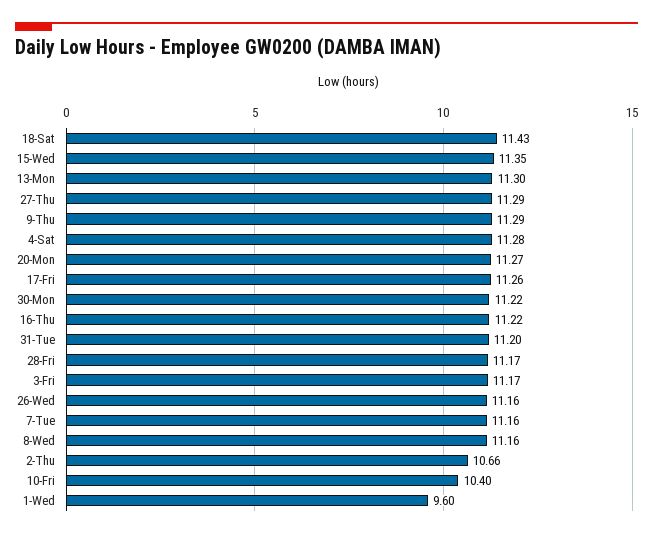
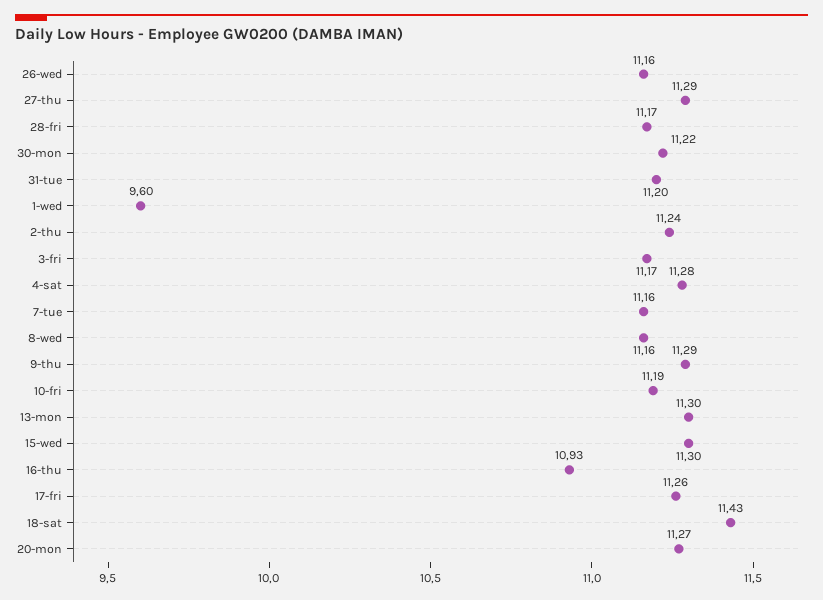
15-Wed: 11.35 -> 11.3
16-Thu: 11.22 -> 10.93
2-Thu: 10.66 -> 11.24
10-Fri: 10.4 -> 11.19

